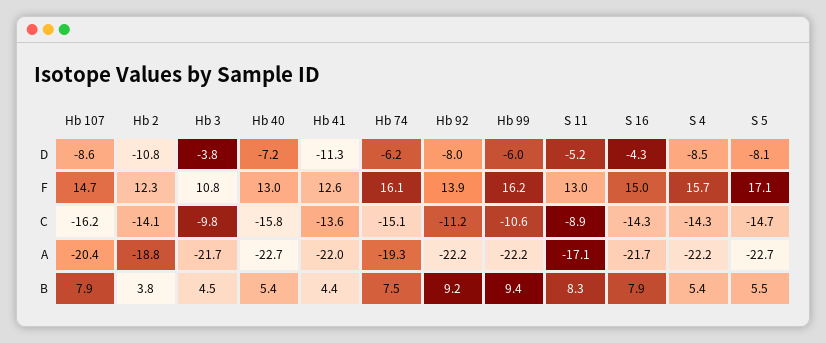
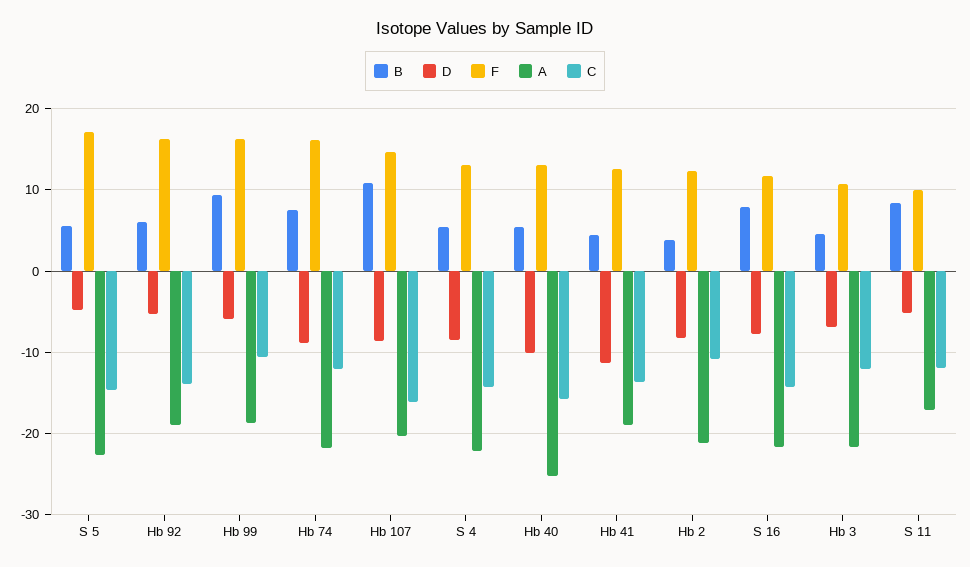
D, Hb 2: -10.8 -> -8
D, Hb 3: -3.8 -> -7
D, Hb 40: -7.2 -> -10
D, Hb 74: -6.2 -> -9
D, Hb 92: -8 -> -5
D, S 16: -4.3 -> -8
D, S 5: -8.1 -> -5
F, Hb 92: 13.9 -> 16
F, S 11: 13 -> 10
F, S 16: 15 -> 12
F, S 4: 15.7 -> 13
C, Hb 2: -14.1 -> -11
C, Hb 3: -9.8 -> -12
C, Hb 74: -15.1 -> -12
C, Hb 92: -11.2 -> -14
C, S 11: -8.9 -> -12
A, Hb 2: -18.8 -> -21
A, Hb 40: -22.7 -> -25
A, Hb 41: -22 -> -19
A, Hb 74: -19.3 -> -22
A, Hb 92: -22.2 -> -19
A, Hb 99: -22.2 -> -19
B, Hb 107: 7.9 -> 11
B, Hb 92: 9.2 -> 6

